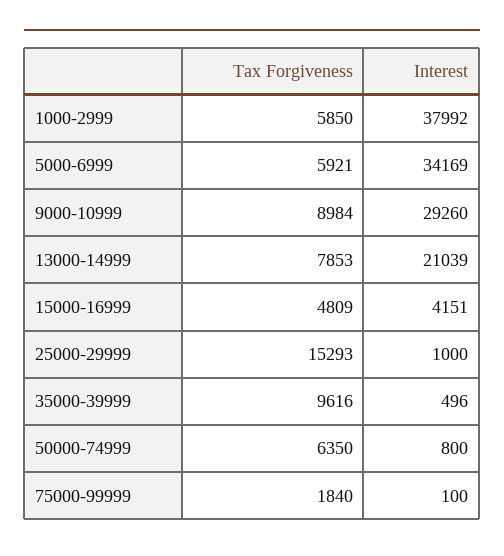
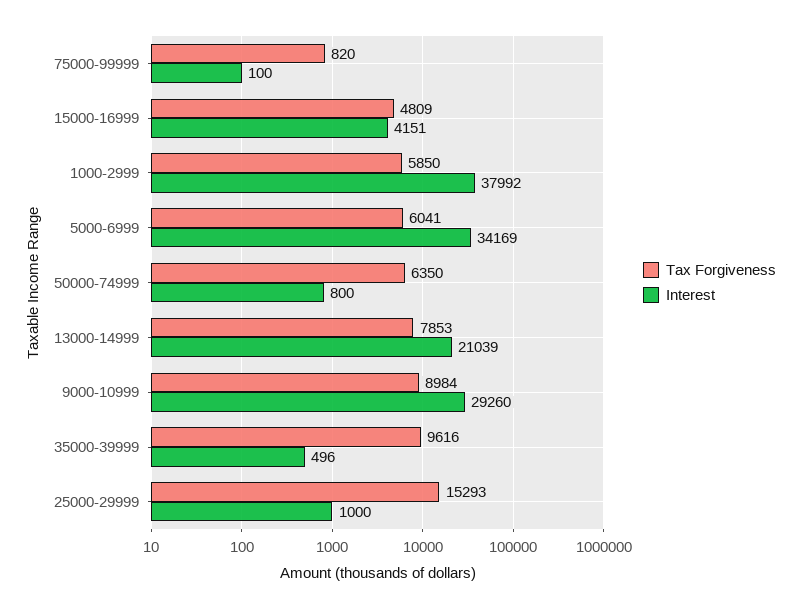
Tax Forgiveness, 5000-6999: 5921 -> 6041
Tax Forgiveness, 75000-99999: 1840 -> 820

